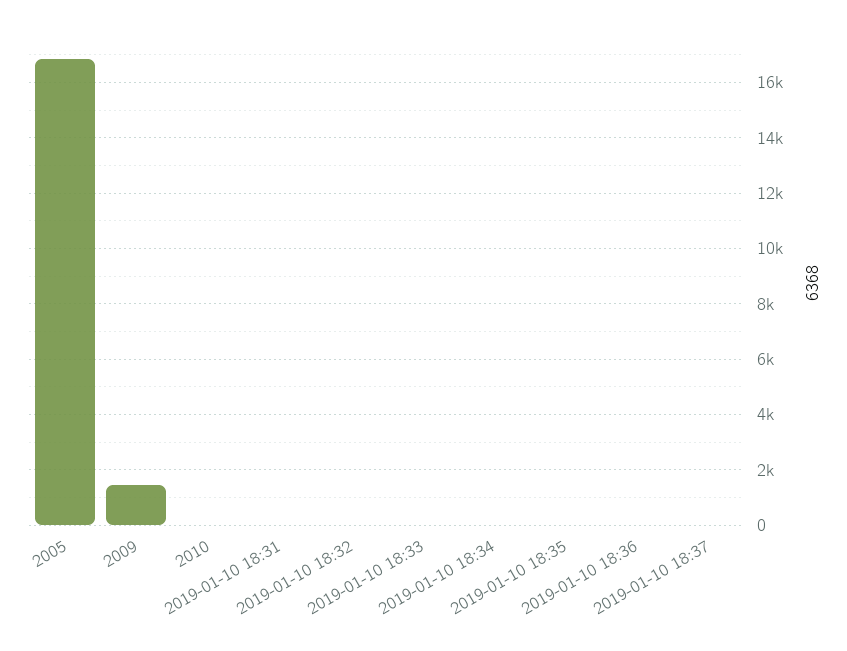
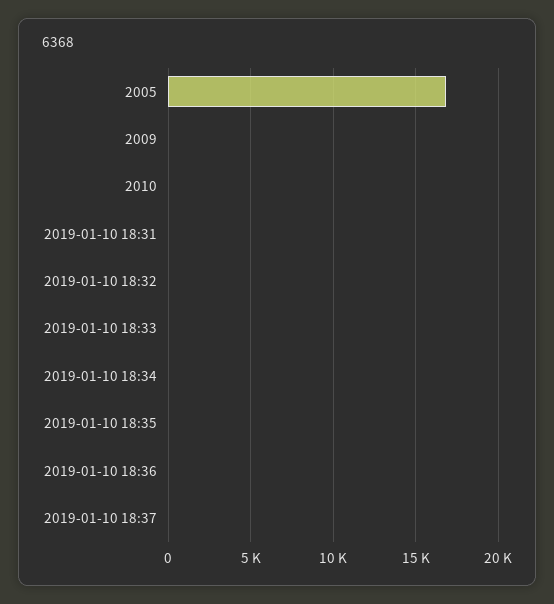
2009: 1500 -> 0

